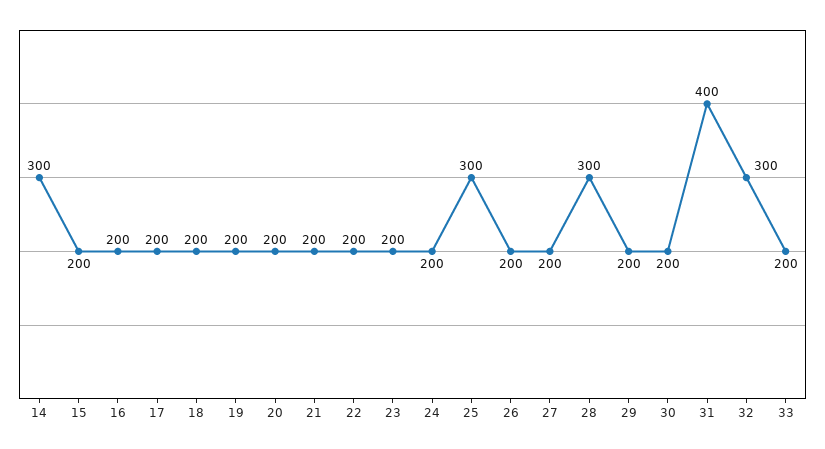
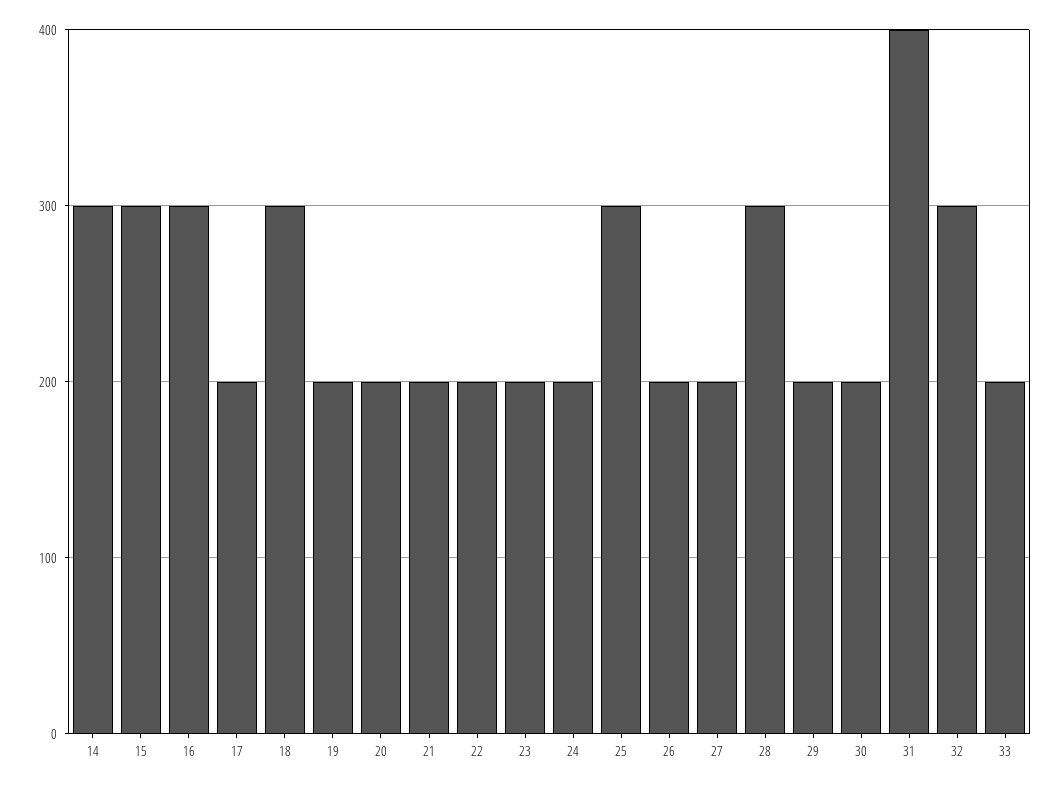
15: 200 -> 300
16: 200 -> 300
18: 200 -> 300

